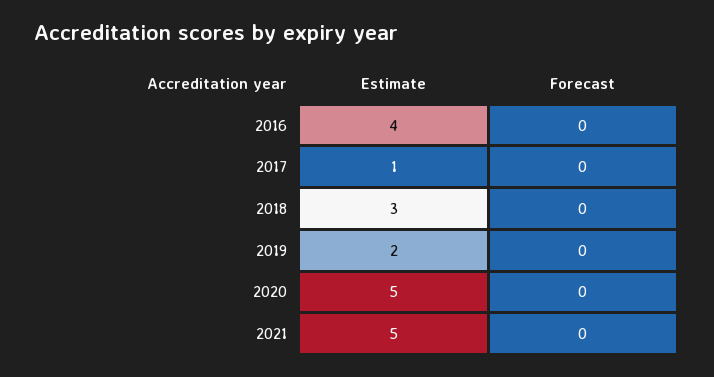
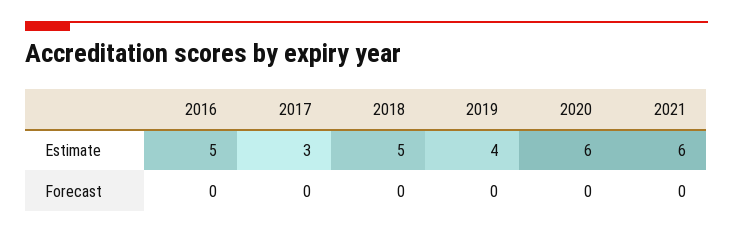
Estimate, 2016: 4 -> 5
Estimate, 2017: 1 -> 3
Estimate, 2018: 3 -> 5
Estimate, 2019: 2 -> 4
Estimate, 2020: 5 -> 6
Estimate, 2021: 5 -> 6

